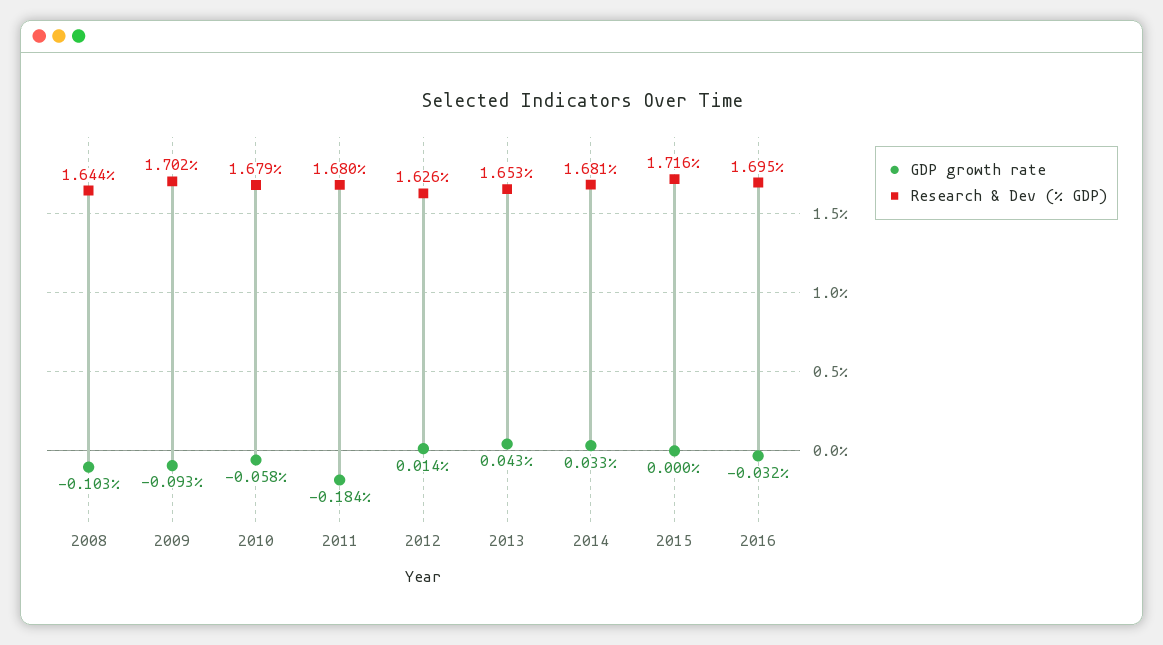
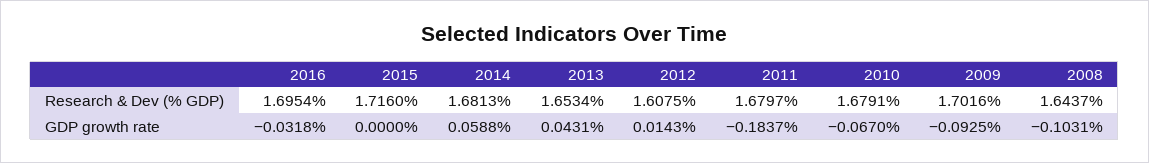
GDP growth rate, 2010: -0.058 -> -0.067
Research & Dev (% GDP), 2012: 1.626 -> 1.6075
GDP growth rate, 2014: 0.033 -> 0.0588

